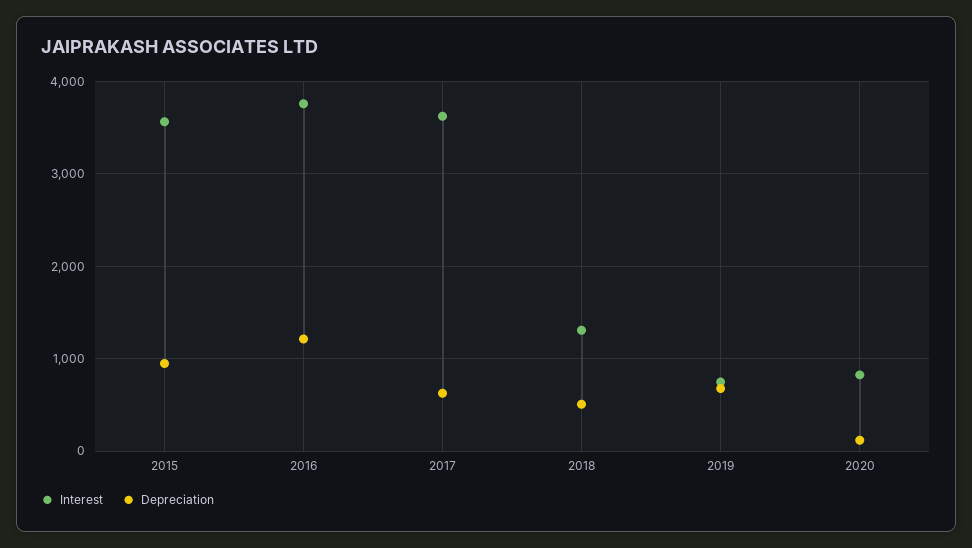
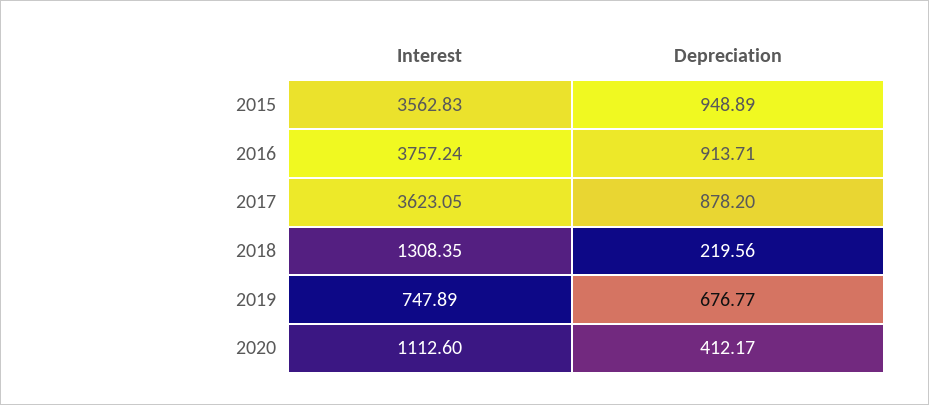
Depreciation, 2016: 1200 -> 913.71
Depreciation, 2017: 600 -> 878.2
Depreciation, 2018: 500 -> 219.56
Interest, 2020: 800 -> 1112.6
Depreciation, 2020: 100 -> 412.17

